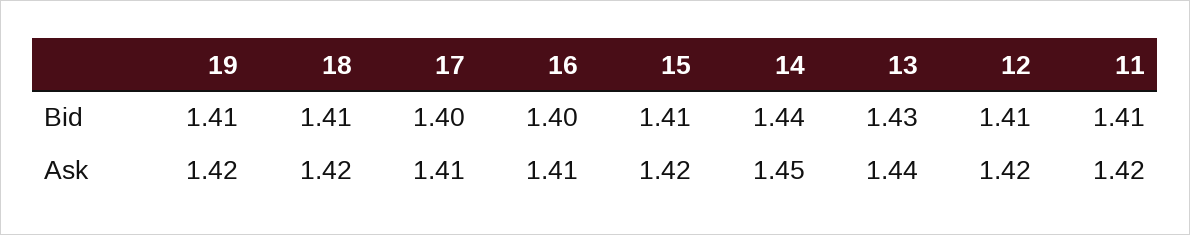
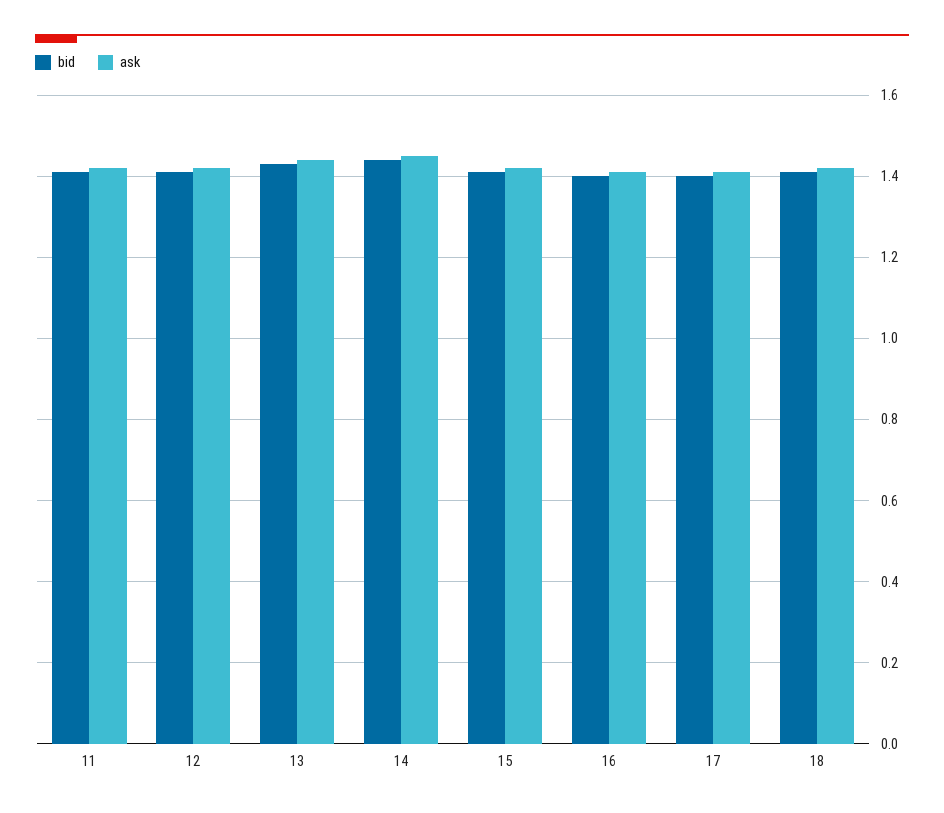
Bid, 19: 1.41 -> none
Ask, 19: 1.42 -> none

